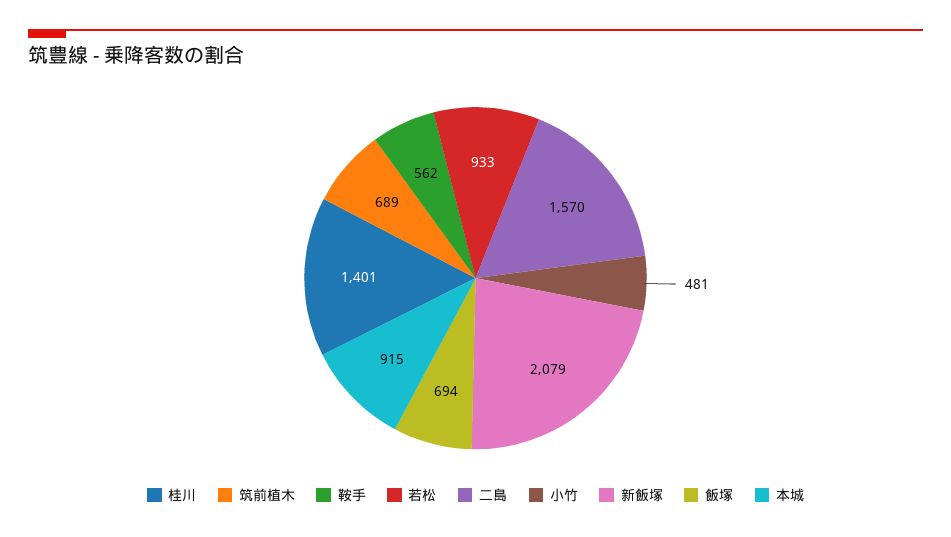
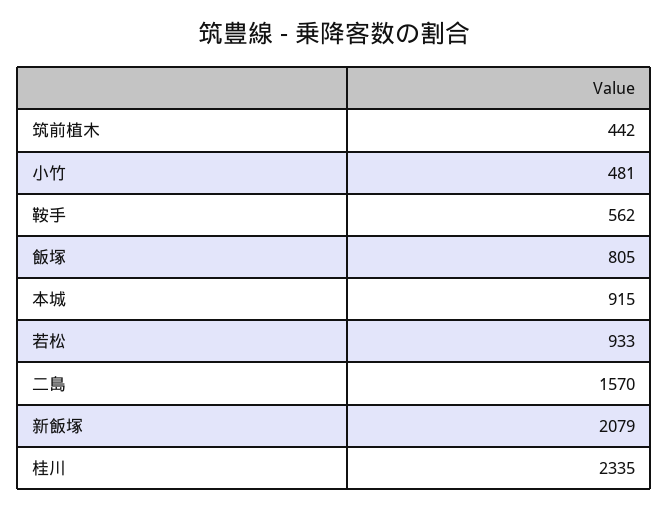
桂川: 1401 -> 2335
筑前植木: 689 -> 442
飯塚: 694 -> 805

